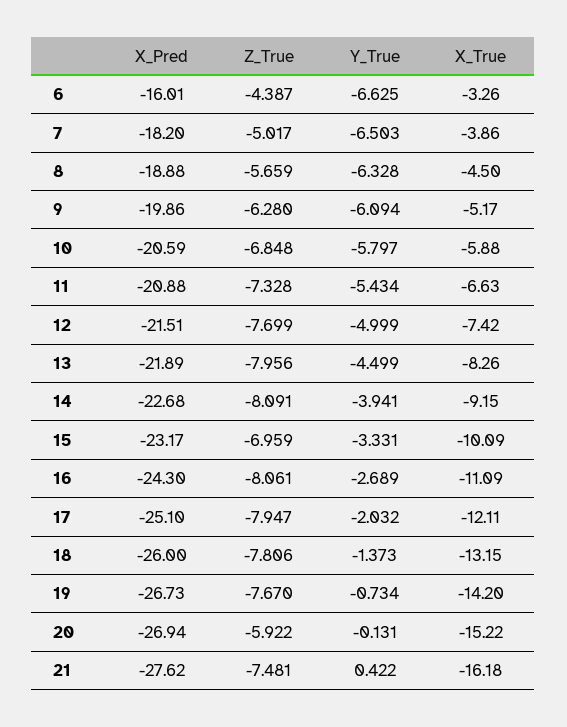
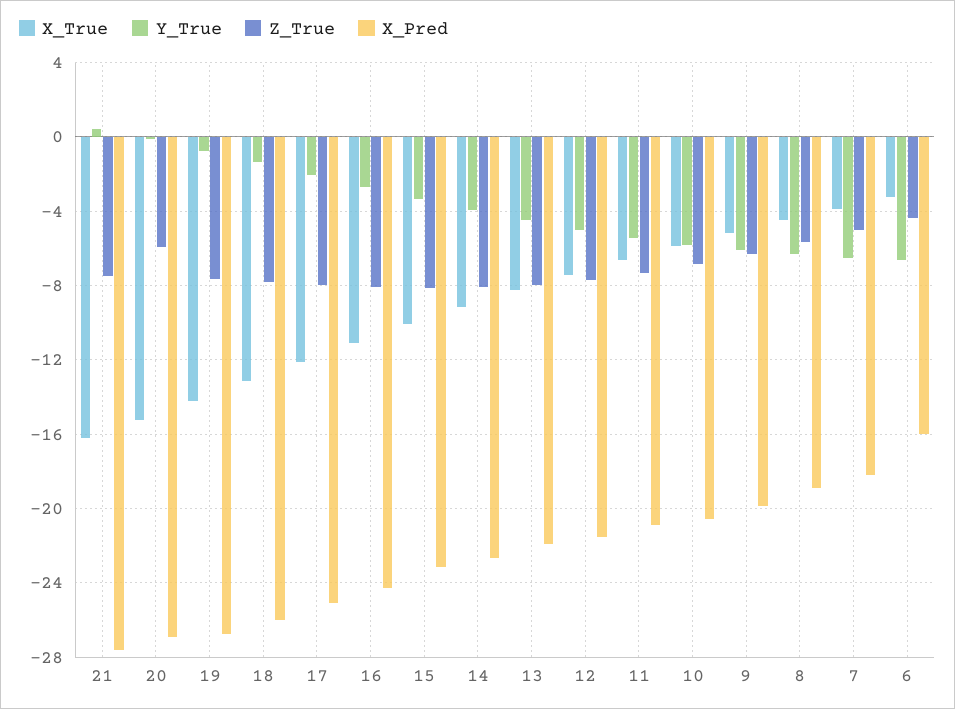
Z_True, 15: -6.959 -> -8

